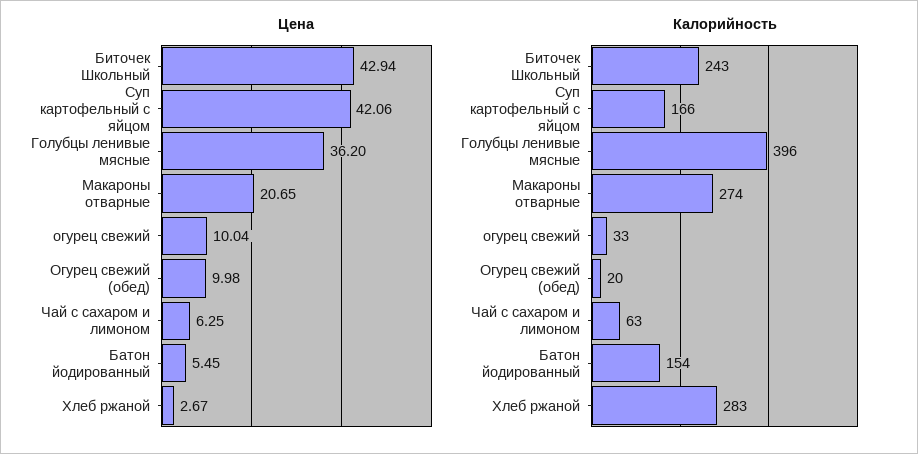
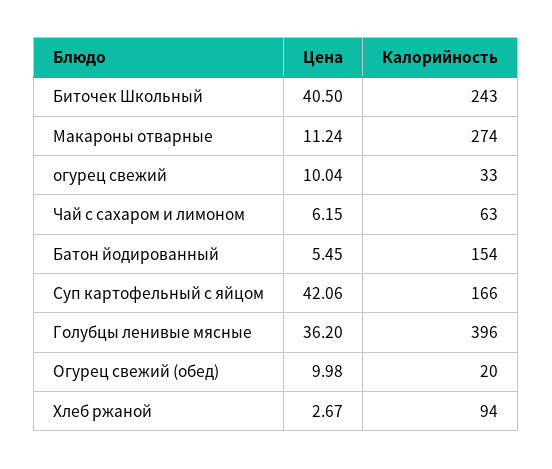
Цена, Биточек Школьный: 42.94 -> 40.5
Цена, Макароны отварные: 20.65 -> 11.24
Цена, Чай с сахаром и лимоном: 6.25 -> 6.15
Калорийность, Хлеб ржаной: 283 -> 94

